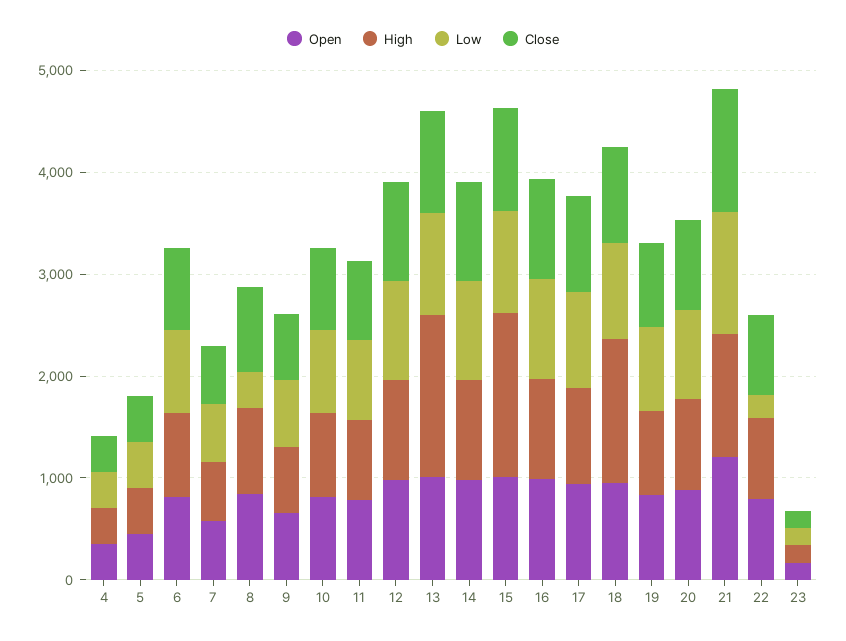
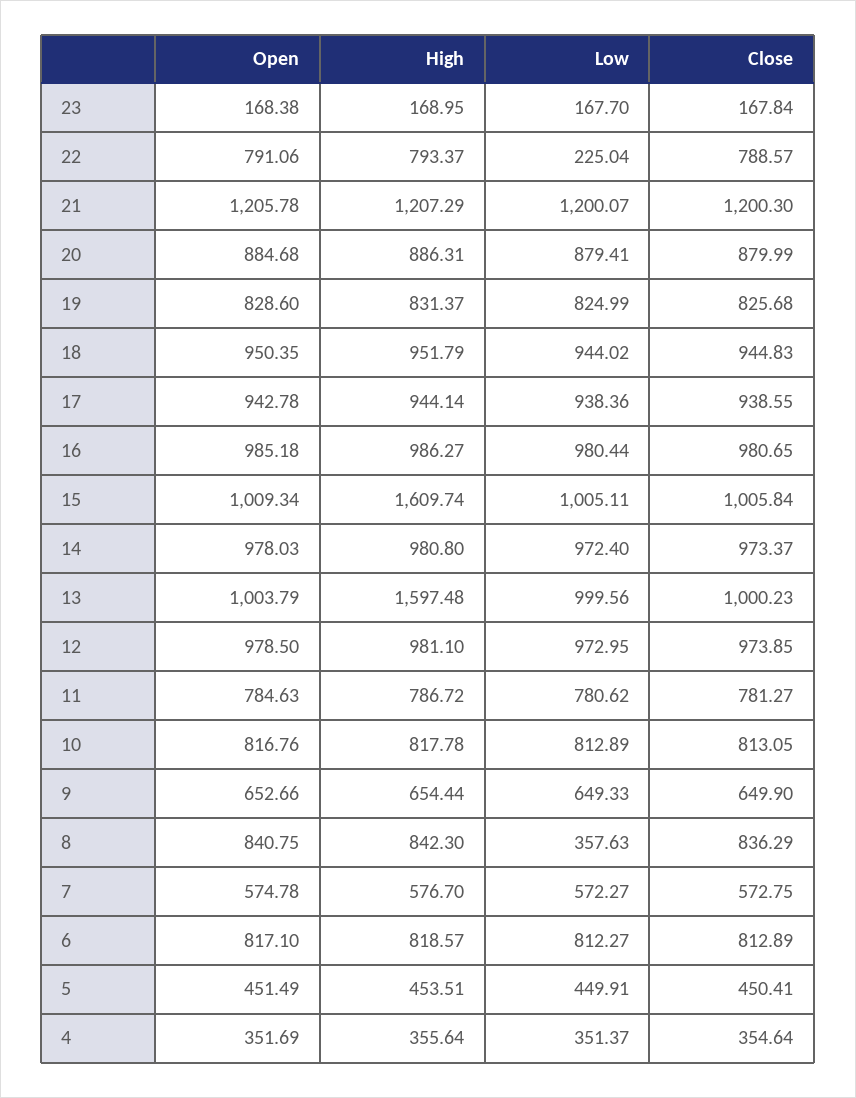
High, 18: 1400 -> 951.79

